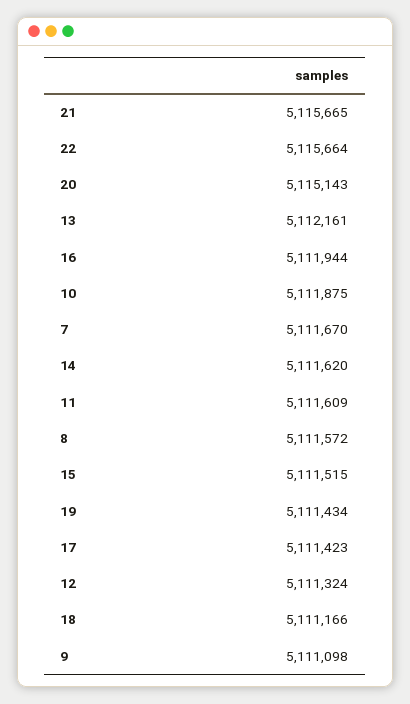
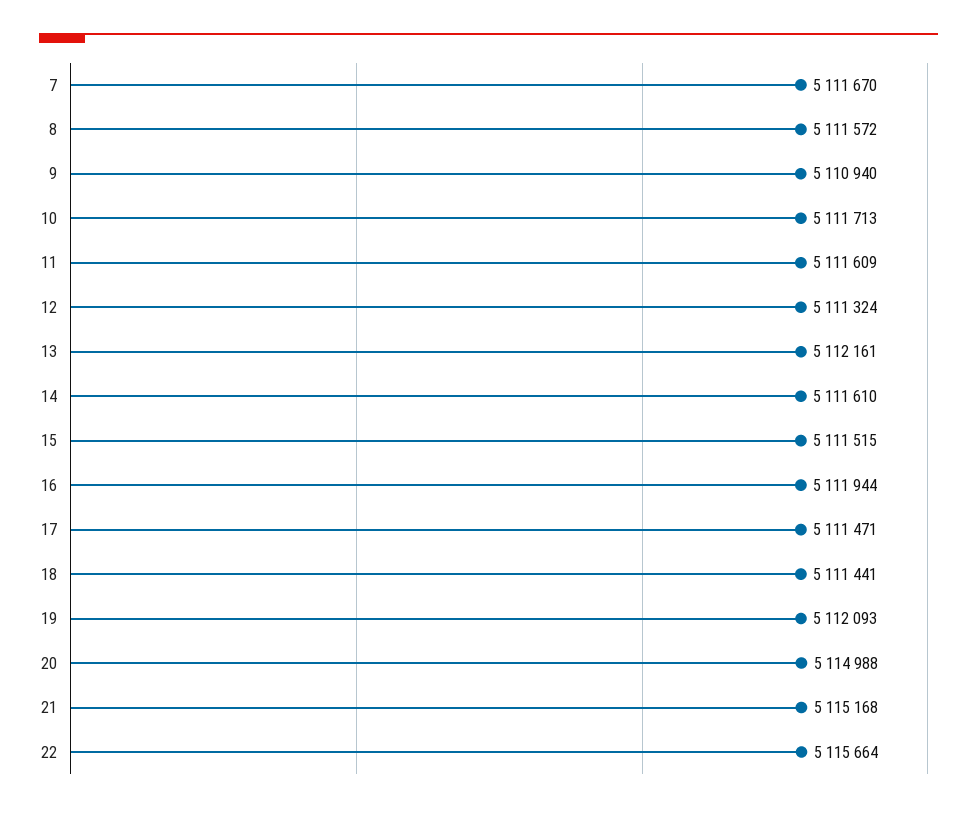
21: 5115665 -> 5115168
20: 5115143 -> 5114988
10: 5111875 -> 5111713
14: 5111620 -> 5111610
19: 5111434 -> 5112093
17: 5111423 -> 5111471
18: 5111166 -> 5111441
9: 5111098 -> 5110940

